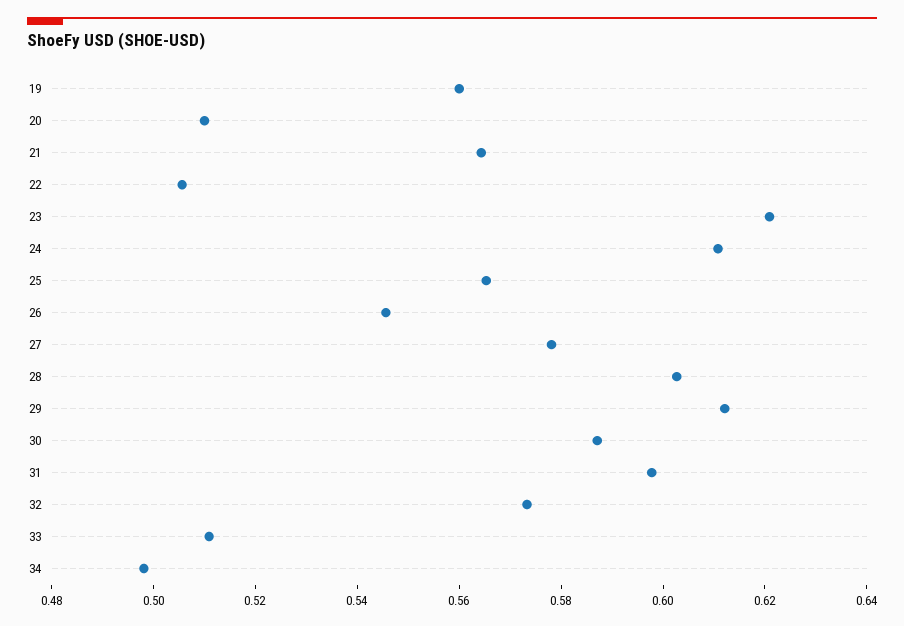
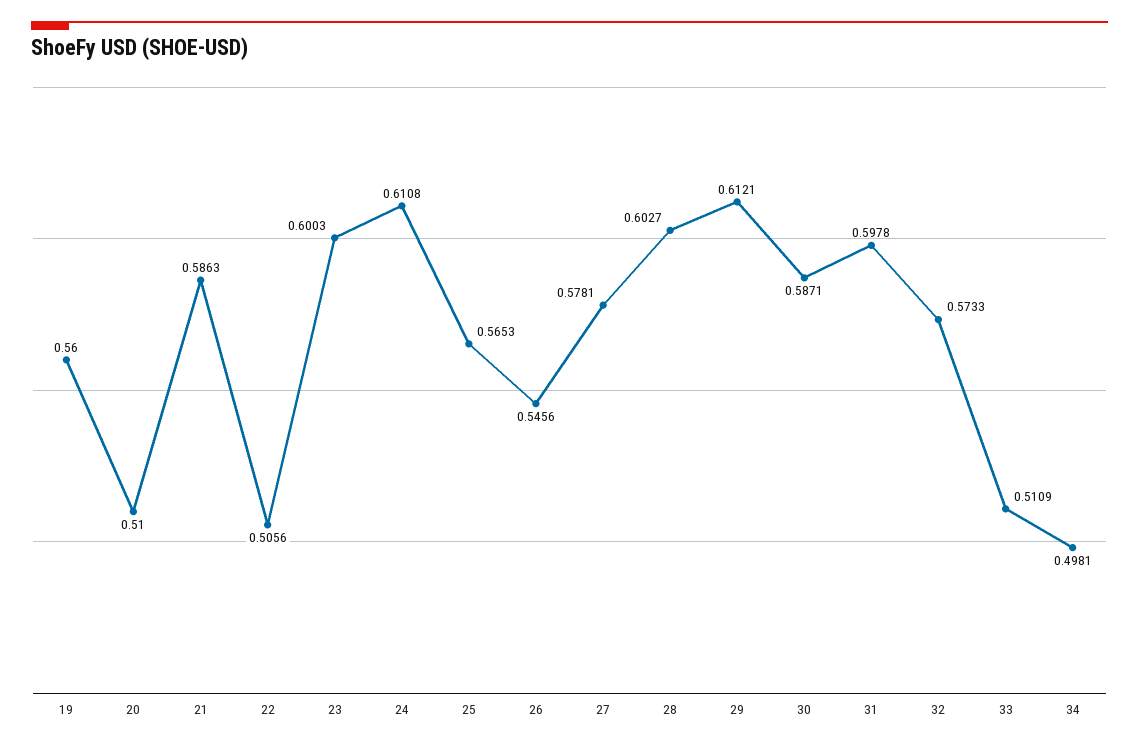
21: 0.565 -> 0.5863
23: 0.62 -> 0.6003

